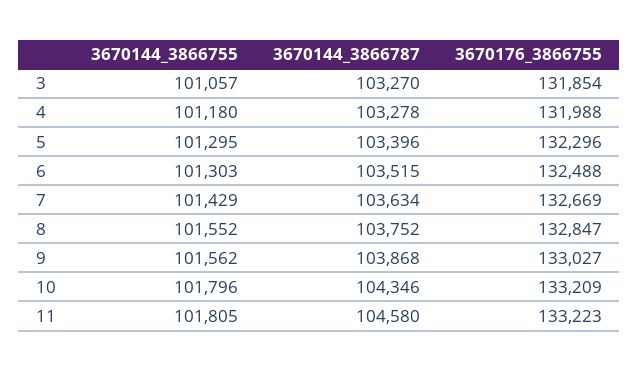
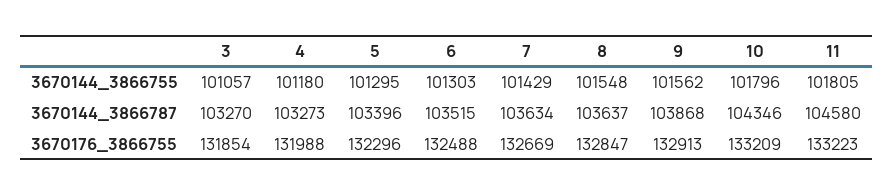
3670144_3866787, 4: 103278 -> 103273
3670144_3866755, 8: 101552 -> 101548
3670144_3866787, 8: 103752 -> 103637
3670176_3866755, 9: 133027 -> 132913

